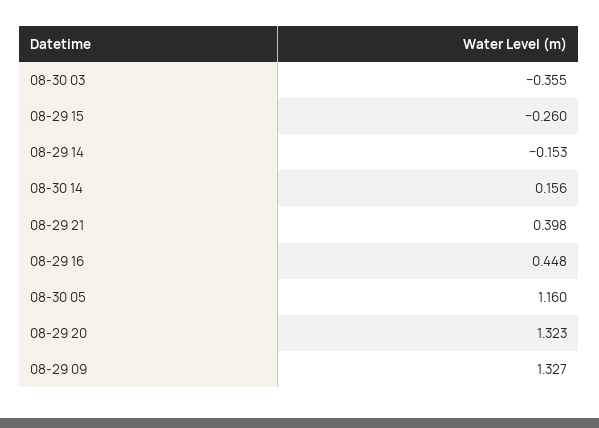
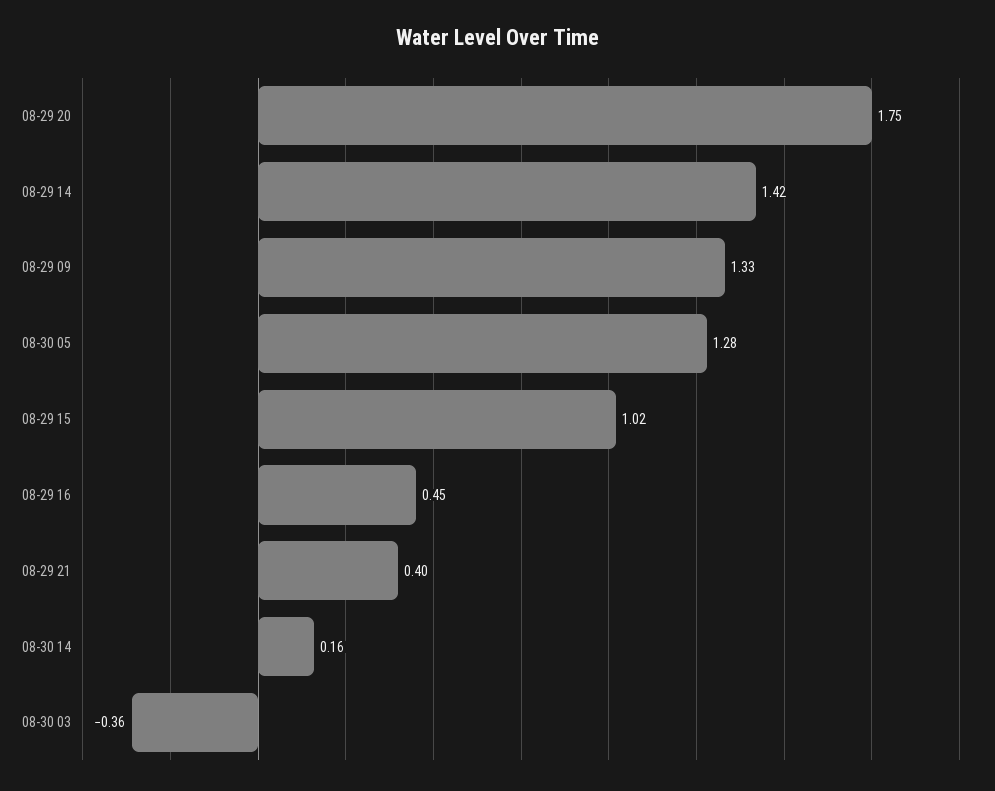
08-29 15: -0.26 -> 1.02
08-29 14: -0.153 -> 1.42
08-30 05: 1.16 -> 1.28
08-29 20: 1.323 -> 1.75

